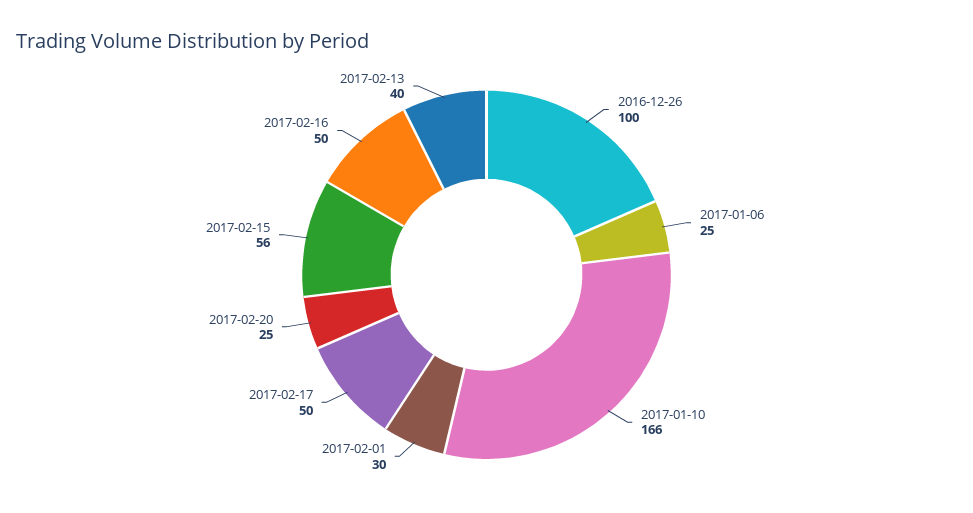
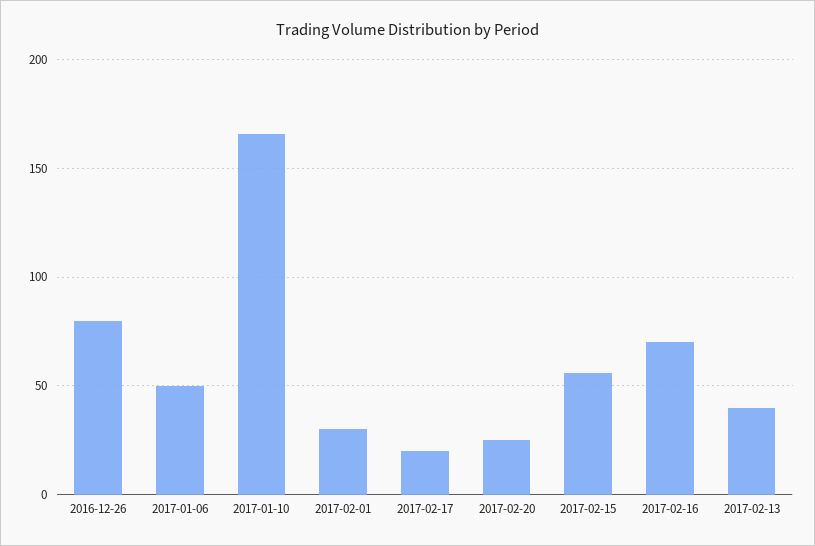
2016-12-26: 100 -> 80
2017-01-06: 25 -> 50
2017-02-17: 50 -> 20
2017-02-16: 50 -> 70

